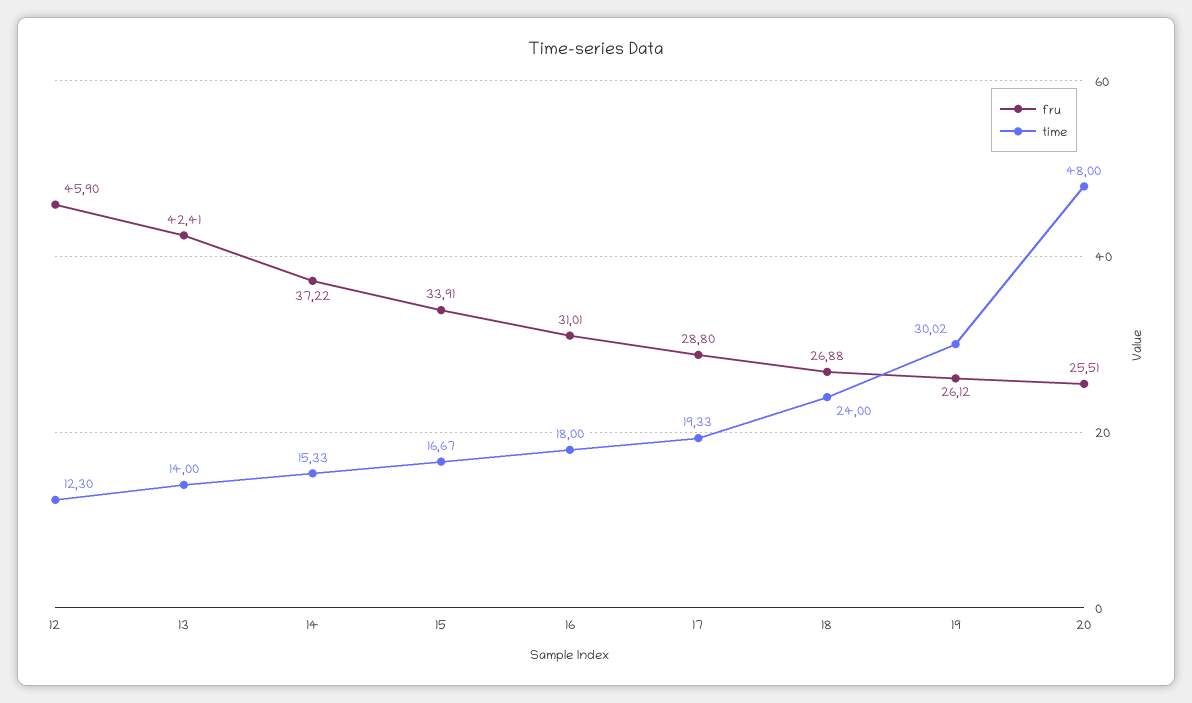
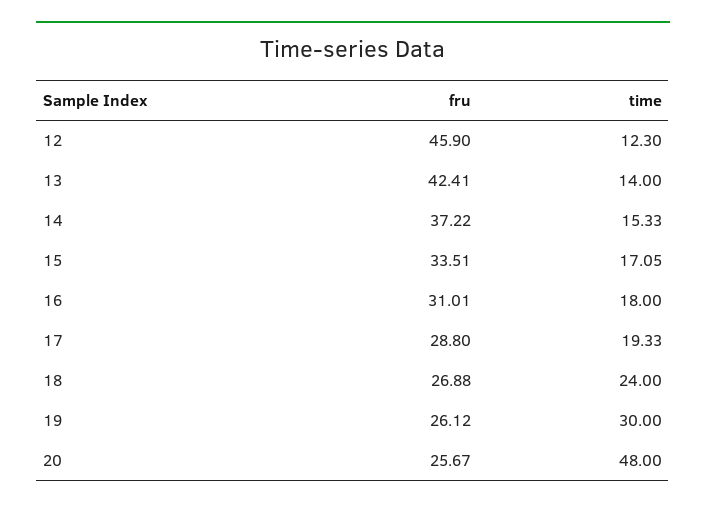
fru, 15: 33.91 -> 33.51
time, 15: 16.67 -> 17.05
time, 19: 30.02 -> 30
fru, 20: 25.51 -> 25.67

